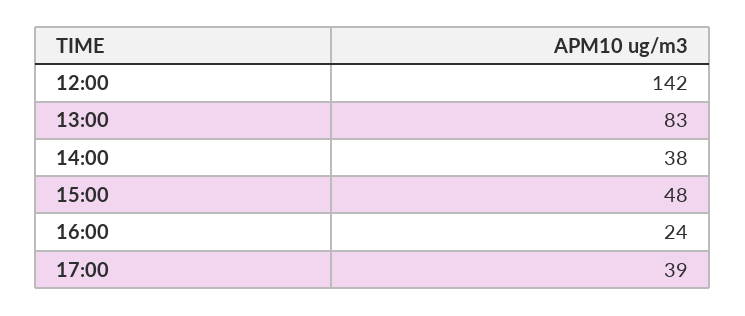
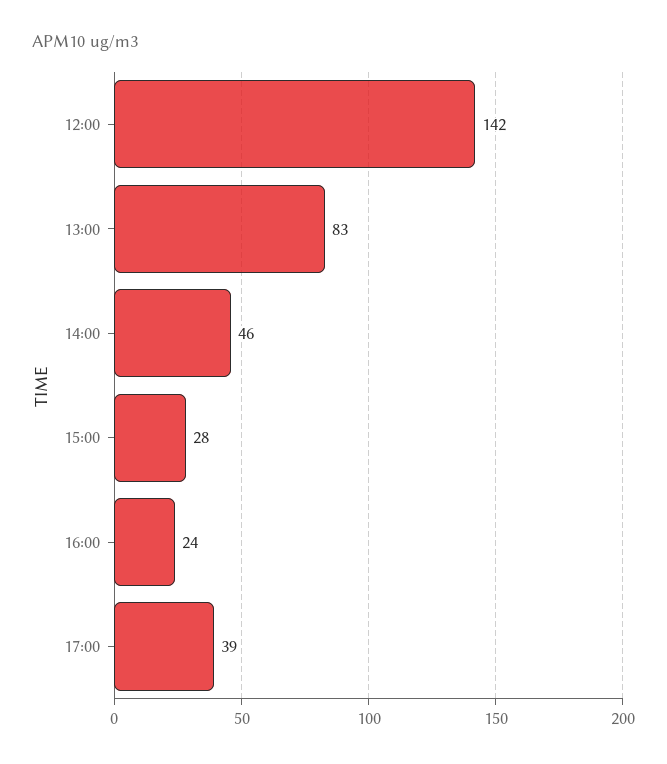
14:00: 38 -> 46
15:00: 48 -> 28

